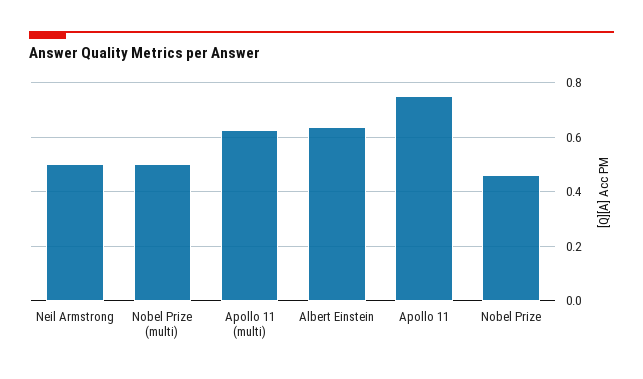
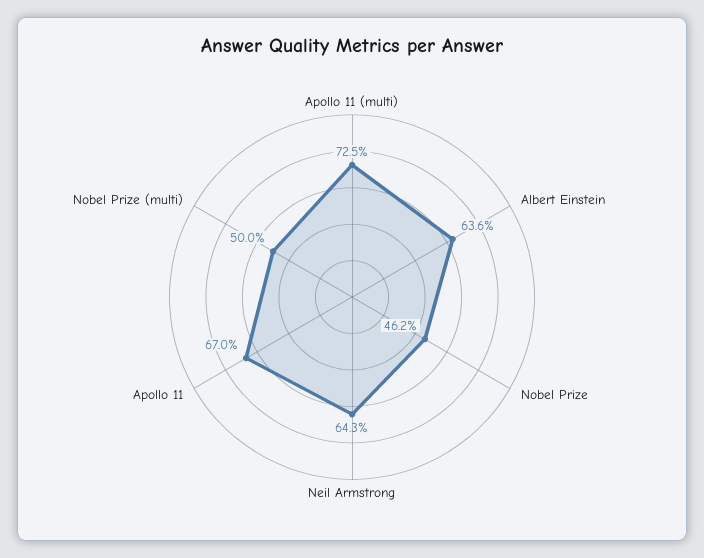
Neil Armstrong: 0.5 -> 0.643
Apollo 11 (multi): 0.625 -> 0.725
Apollo 11: 0.75 -> 0.67

